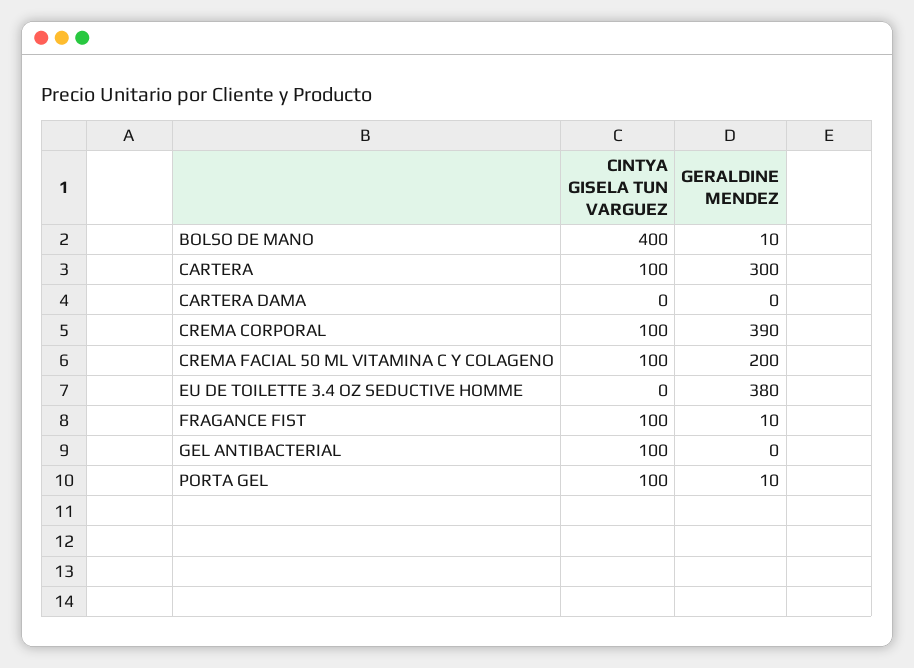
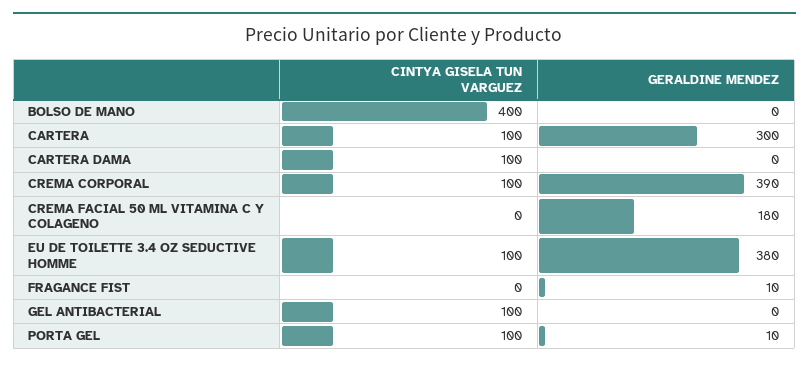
GERALDINE MENDEZ, BOLSO DE MANO: 10 -> 0
CINTYA GISELA TUN VARGUEZ, CARTERA DAMA: 0 -> 100
CINTYA GISELA TUN VARGUEZ, CREMA FACIAL 50 ML VITAMINA C Y COLAGENO: 100 -> 0
GERALDINE MENDEZ, CREMA FACIAL 50 ML VITAMINA C Y COLAGENO: 200 -> 180
CINTYA GISELA TUN VARGUEZ, EU DE TOILETTE 3.4 OZ SEDUCTIVE HOMME: 0 -> 100
CINTYA GISELA TUN VARGUEZ, FRAGANCE FIST: 100 -> 0

